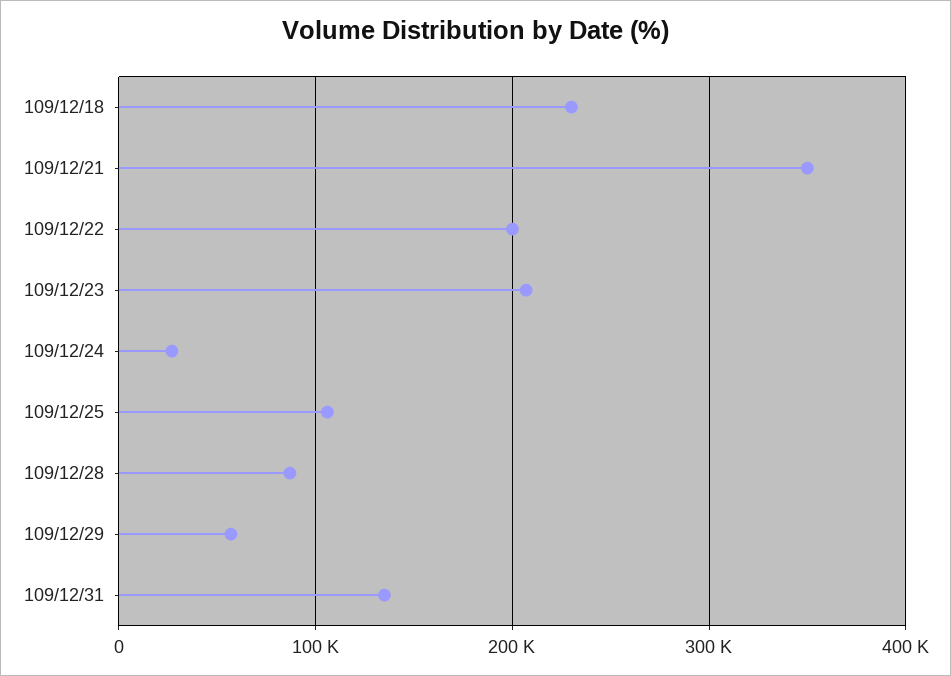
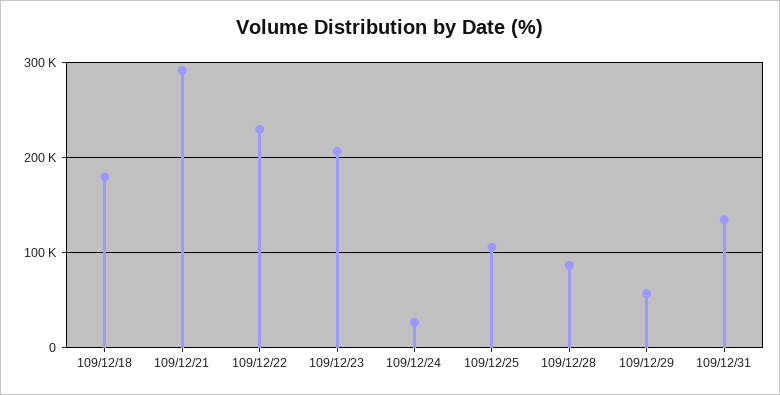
109/12/18: 230000 -> 180000
109/12/21: 350000 -> 290000
109/12/22: 200000 -> 230000

